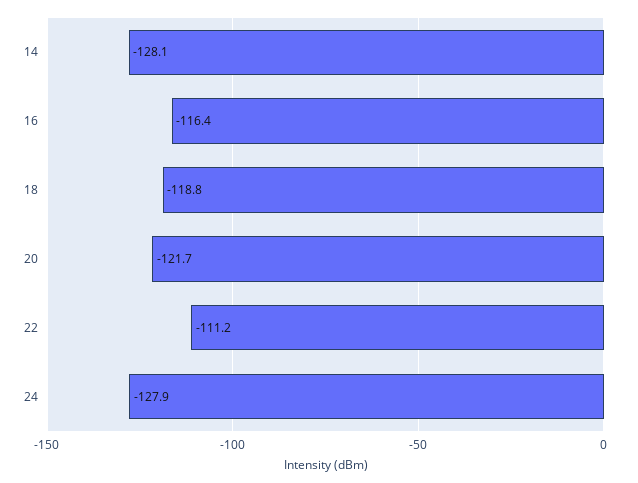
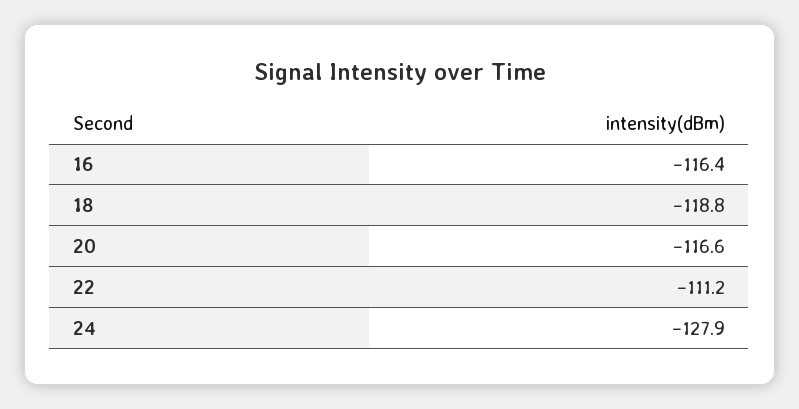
14: -128.1 -> none
20: -121.7 -> -116.6

